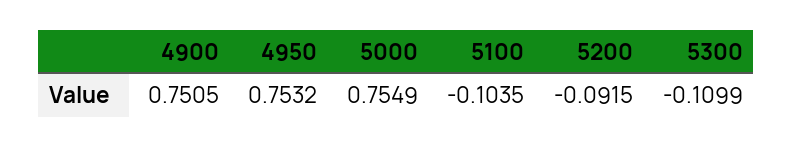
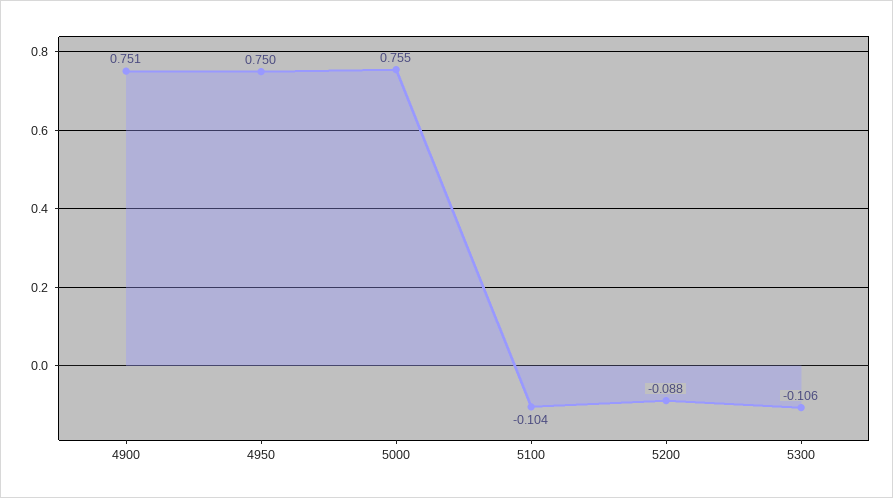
4950: 0.7532 -> 0.75
5200: -0.0915 -> -0.088
5300: -0.1099 -> -0.106

